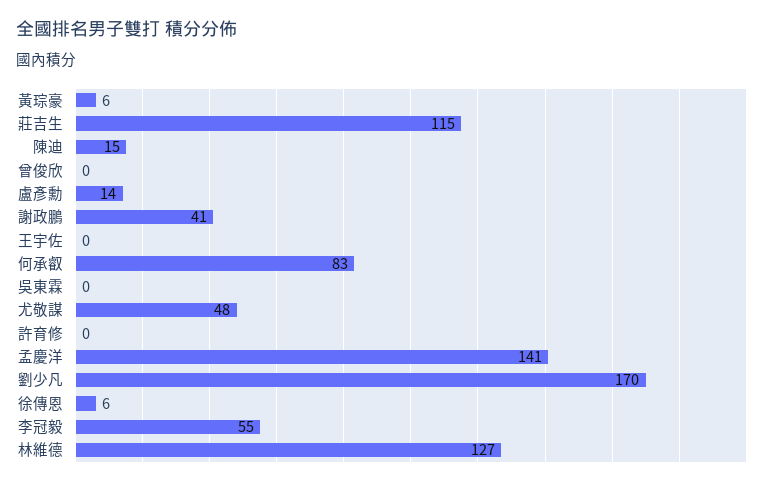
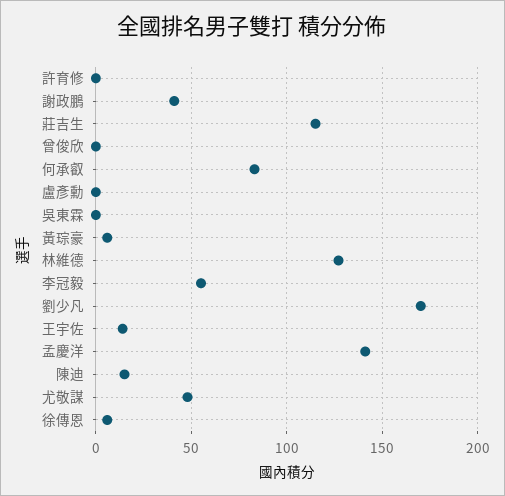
盧彥勳: 14 -> 0
王宇佐: 0 -> 15

